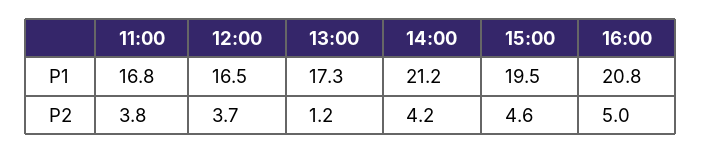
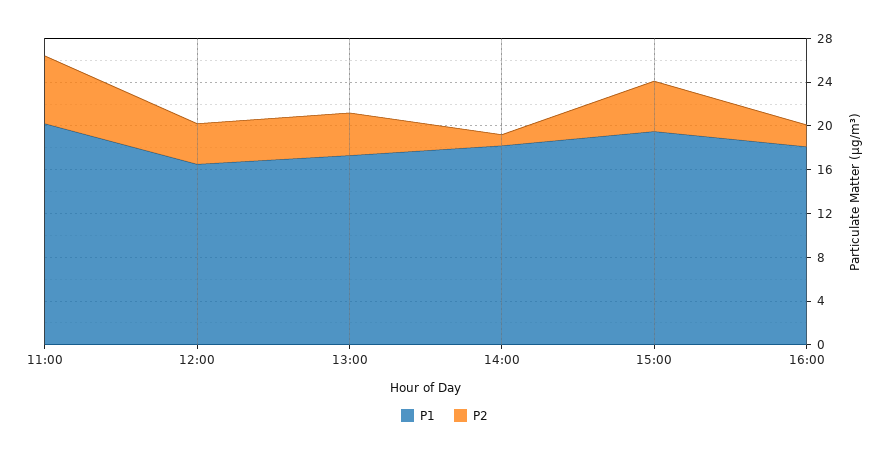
P1, 11:00: 16.8 -> 20
P1, 14:00: 21.2 -> 18
P1, 16:00: 20.8 -> 18
P2, 11:00: 3.8 -> 6
P2, 13:00: 1.2 -> 4
P2, 14:00: 4.2 -> 1
P2, 16:00: 5 -> 2

